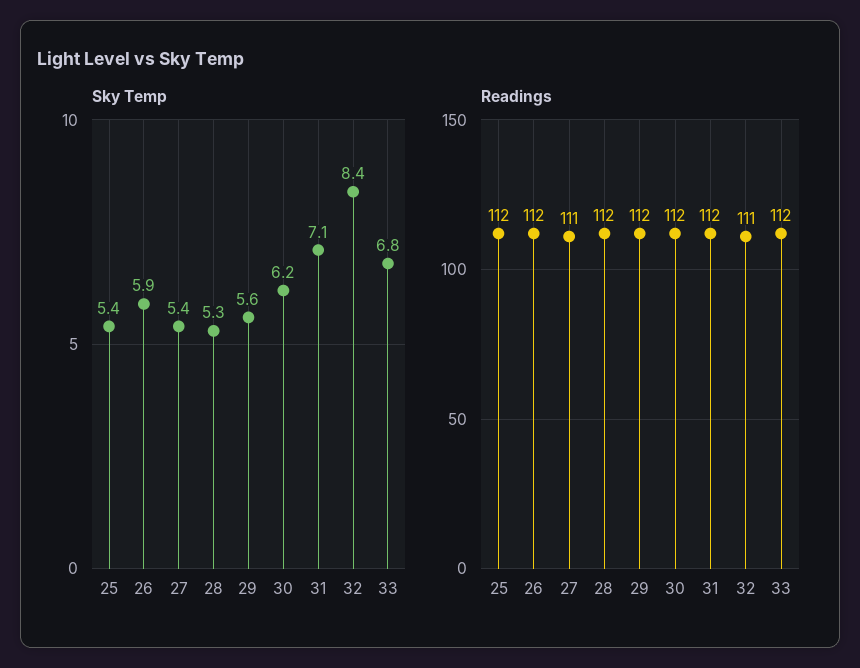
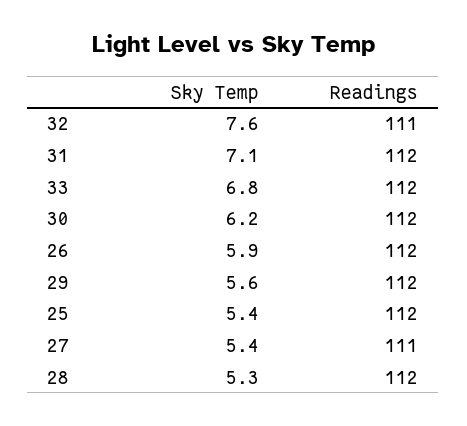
Sky Temp, 32: 8.4 -> 7.6

